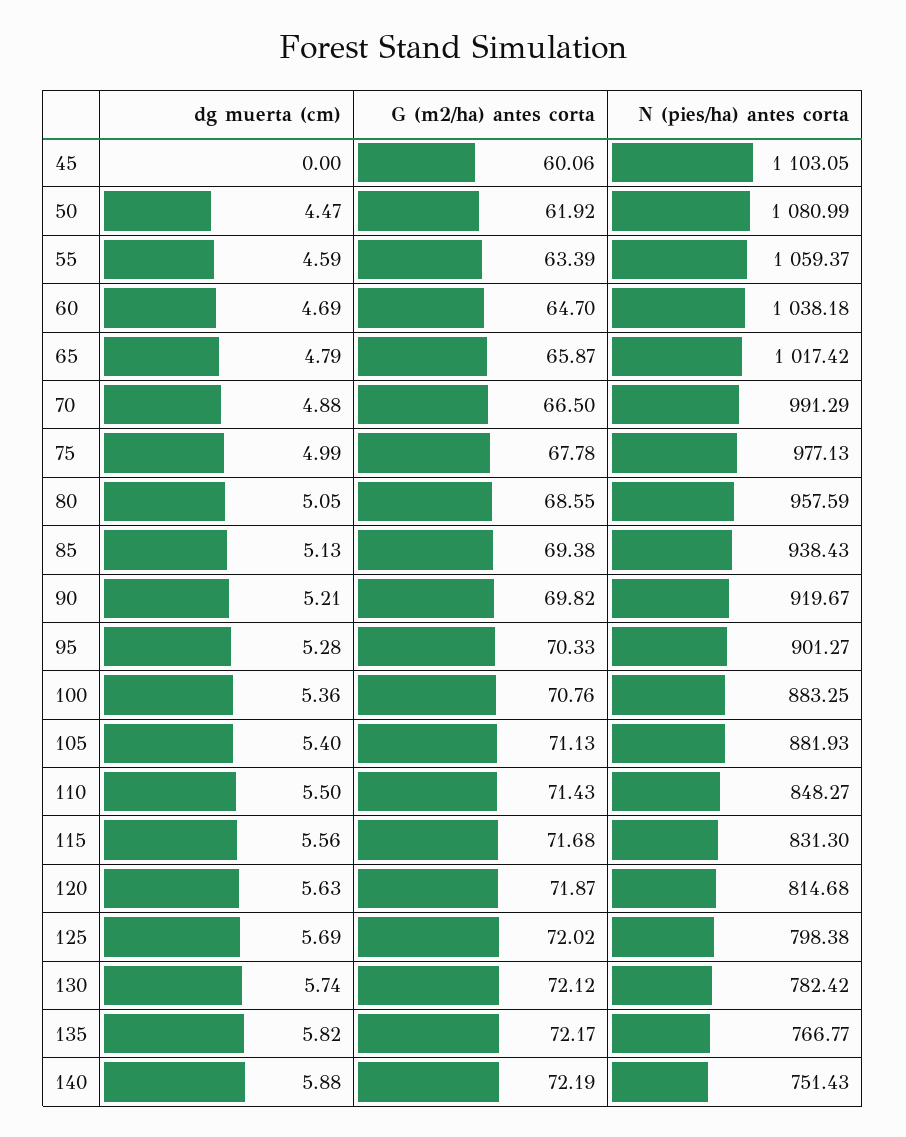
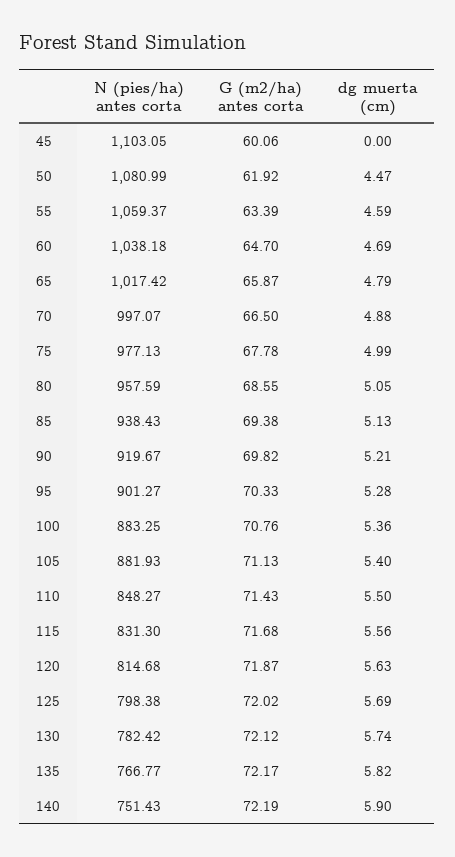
N (pies/ha) antes corta, 70: 991.29 -> 997.07
dg muerta (cm), 140: 5.88 -> 5.9

